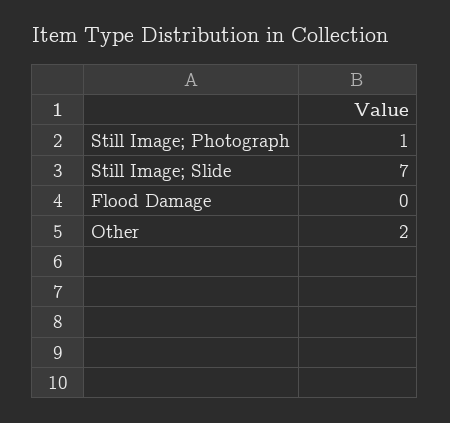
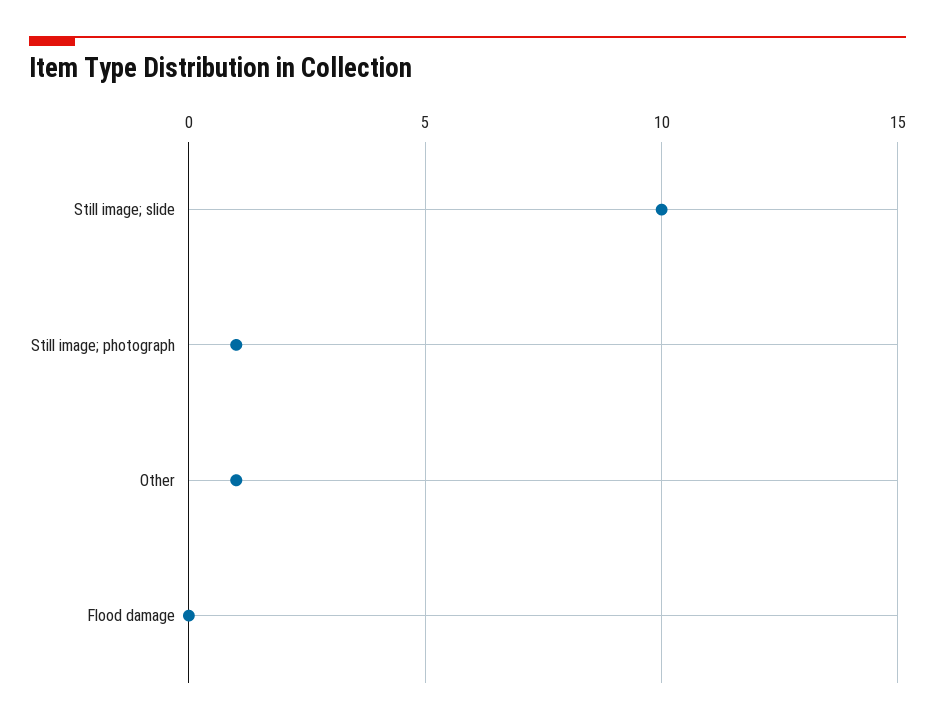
Still Image; Slide: 7 -> 10
Other: 2 -> 1

